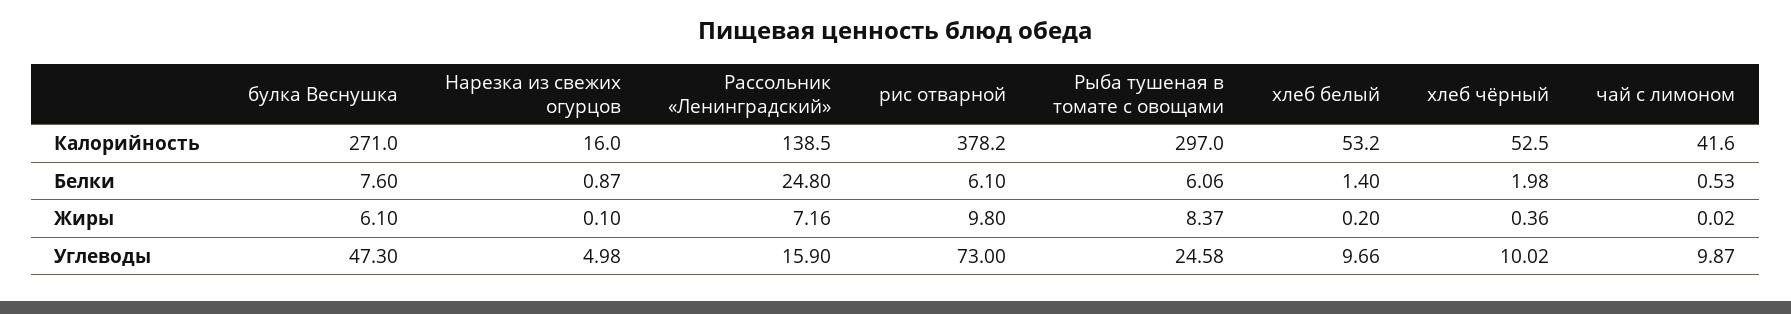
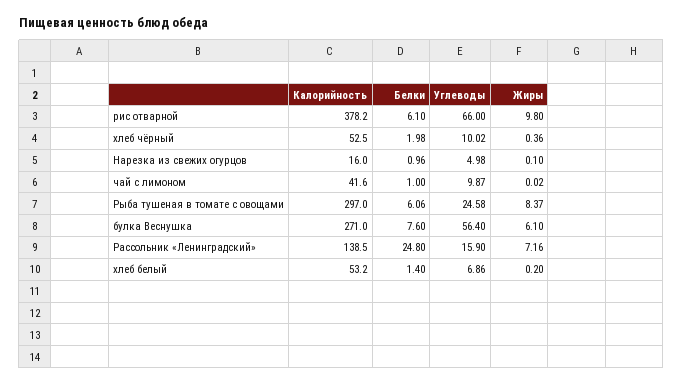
Нарезка из свежих огурцов, Белки: 0.87 -> 0.96
чай с лимоном, Белки: 0.53 -> 1
булка Веснушка, Углеводы: 47.3 -> 56.4
рис отварной, Углеводы: 73 -> 66
хлеб белый, Углеводы: 9.66 -> 6.86

